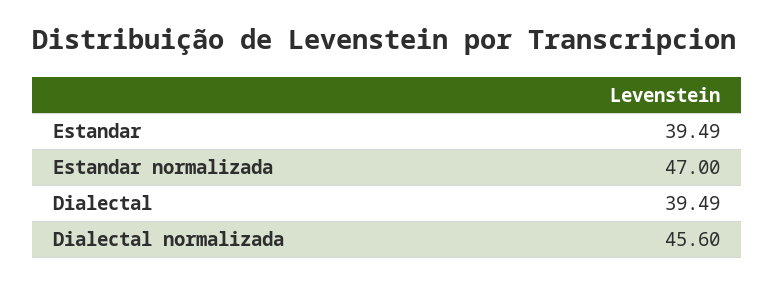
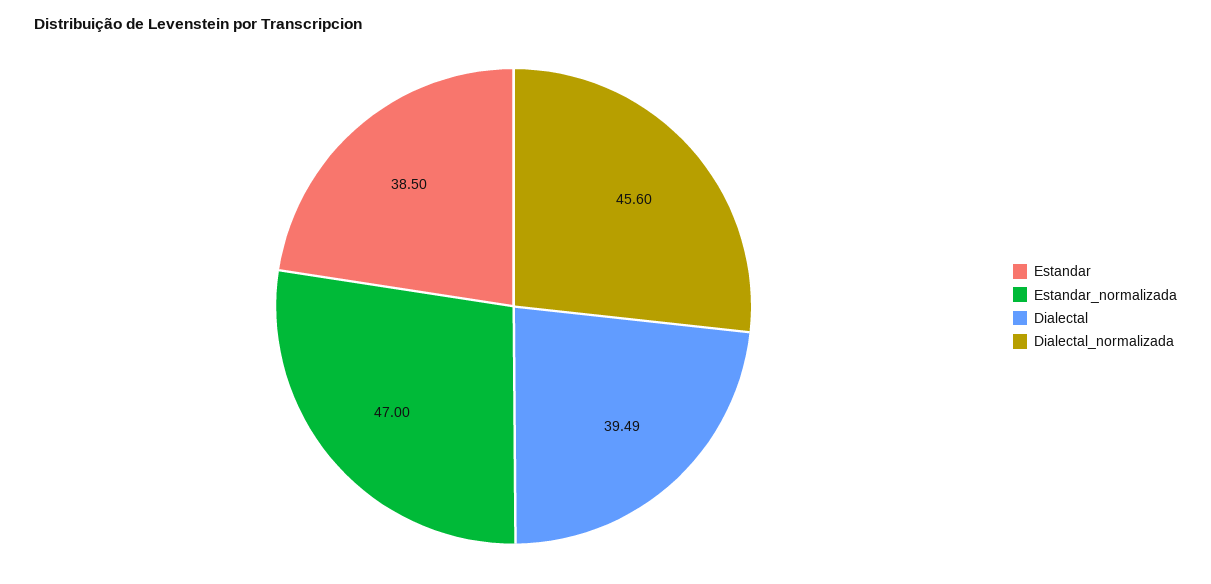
Estandar: 39.49 -> 38.5

